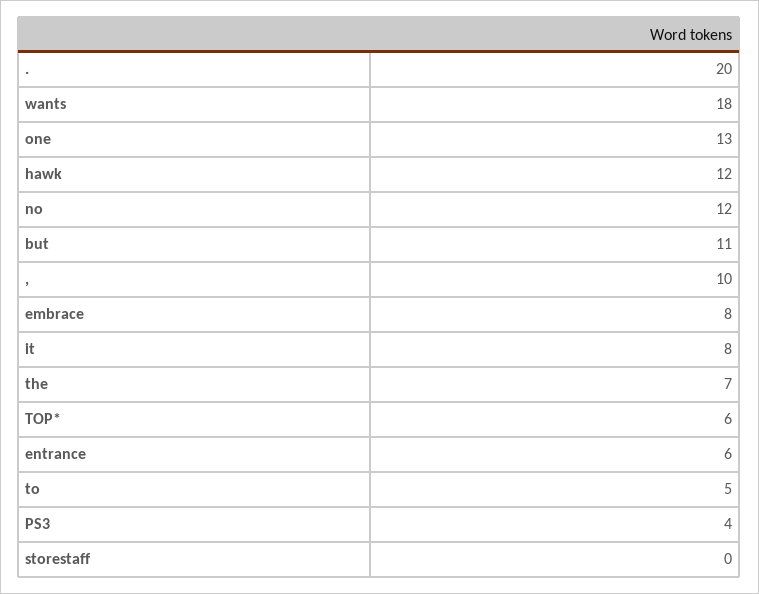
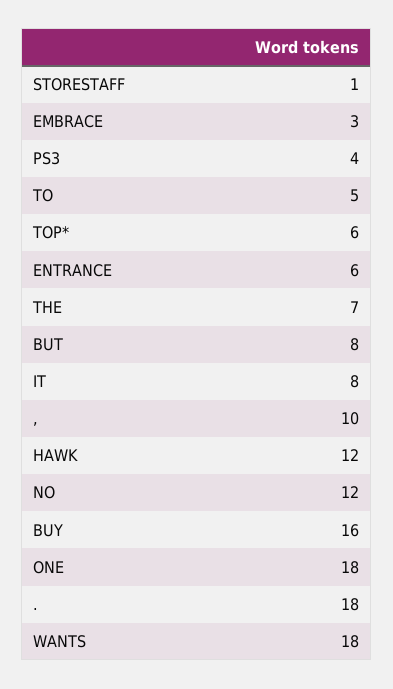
.: 20 -> 18
one: 13 -> 18
but: 11 -> 8
embrace: 8 -> 3
storestaff: 0 -> 1
BUY: none -> 16

